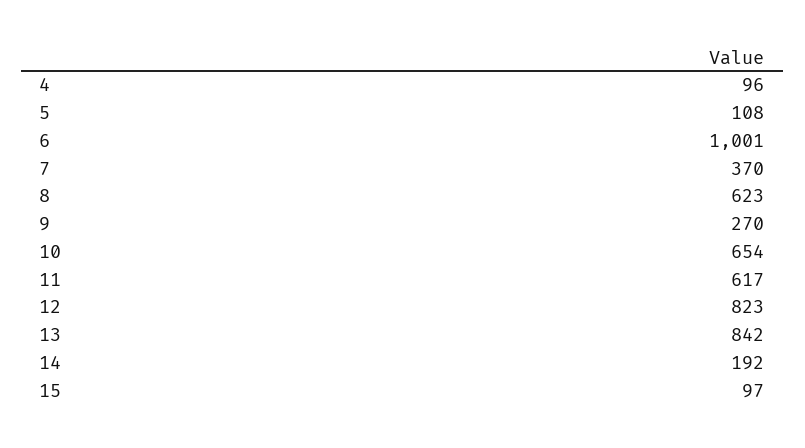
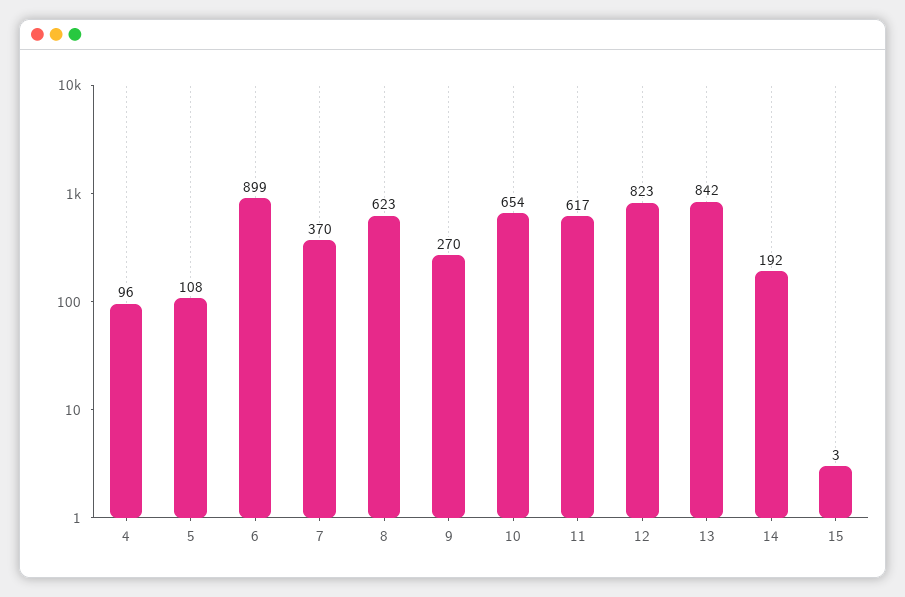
6: 1001 -> 899
15: 97 -> 3

